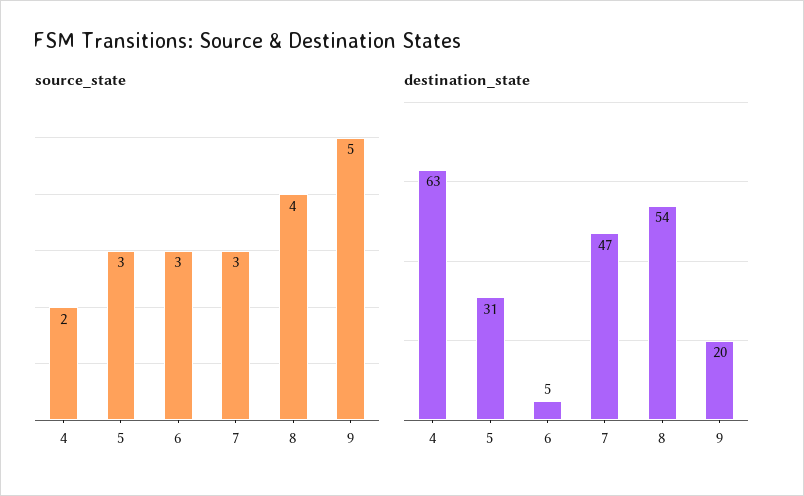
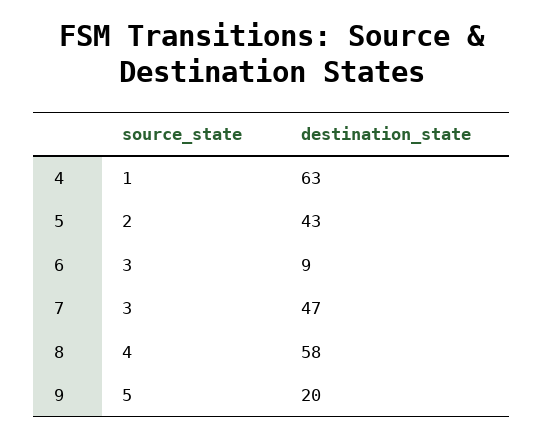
source_state, 4: 2 -> 1
source_state, 5: 3 -> 2
destination_state, 5: 31 -> 43
destination_state, 6: 5 -> 9
destination_state, 8: 54 -> 58

